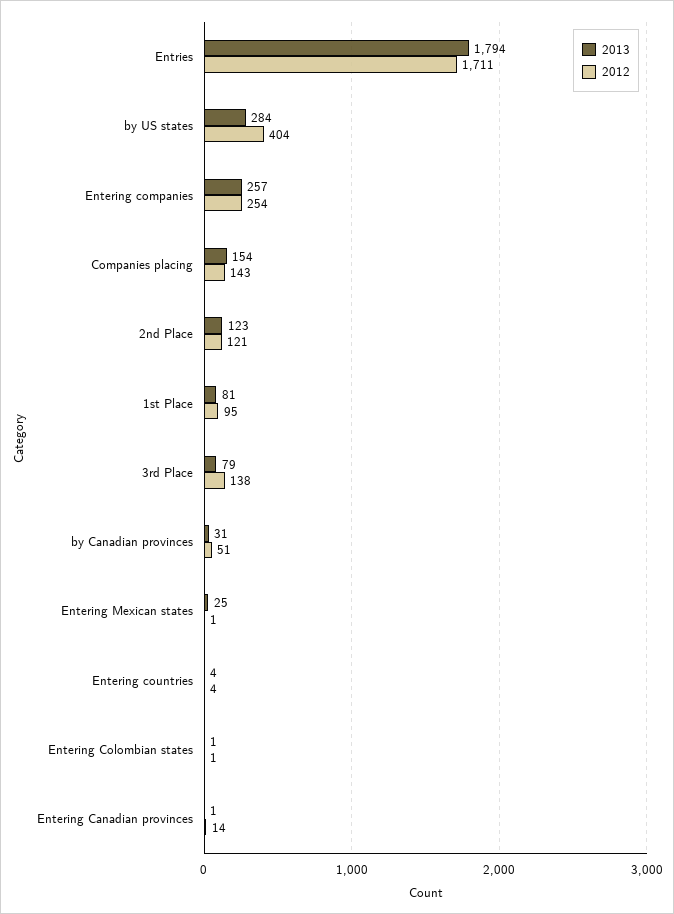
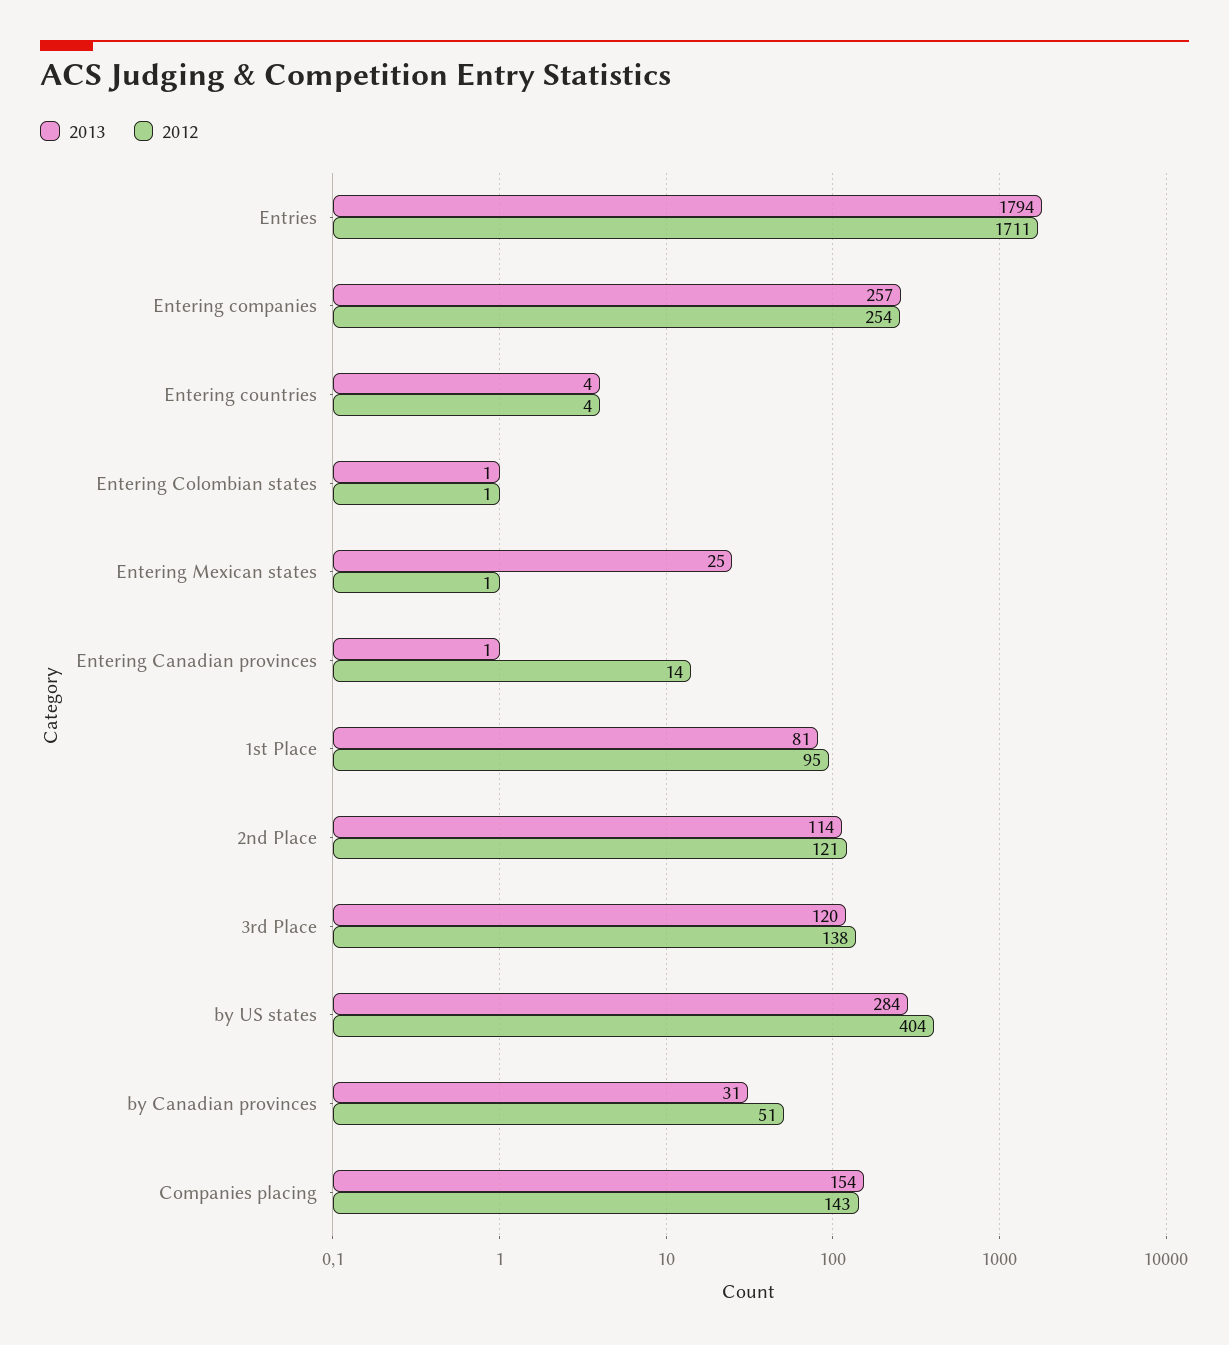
2013, 2nd Place: 123 -> 114
2013, 3rd Place: 79 -> 120

